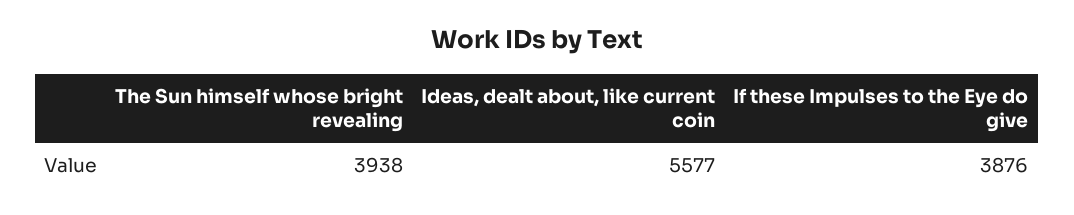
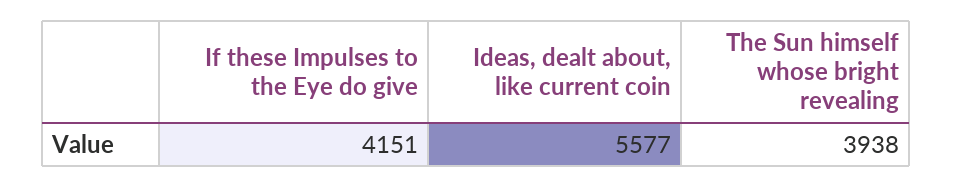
If these Impulses to the Eye do give: 3876 -> 4151

